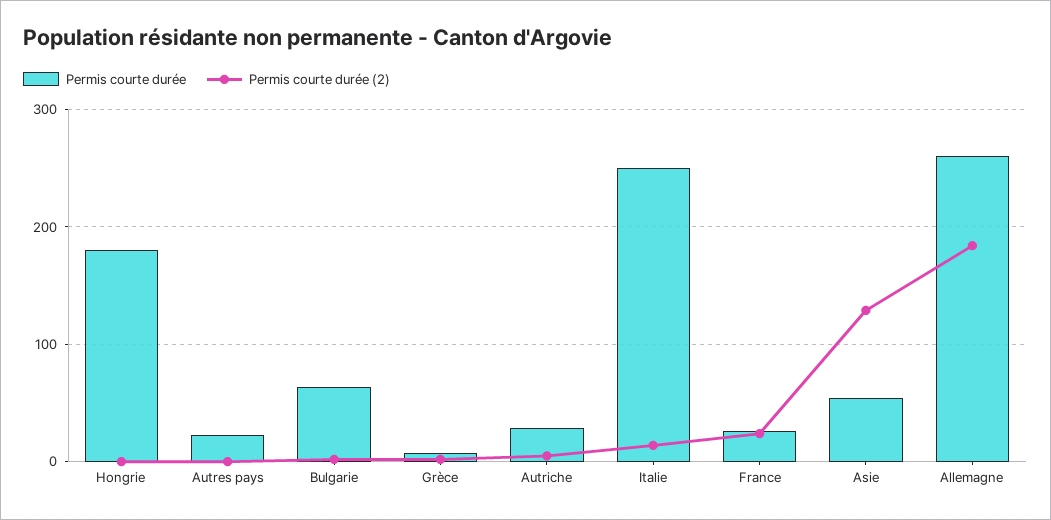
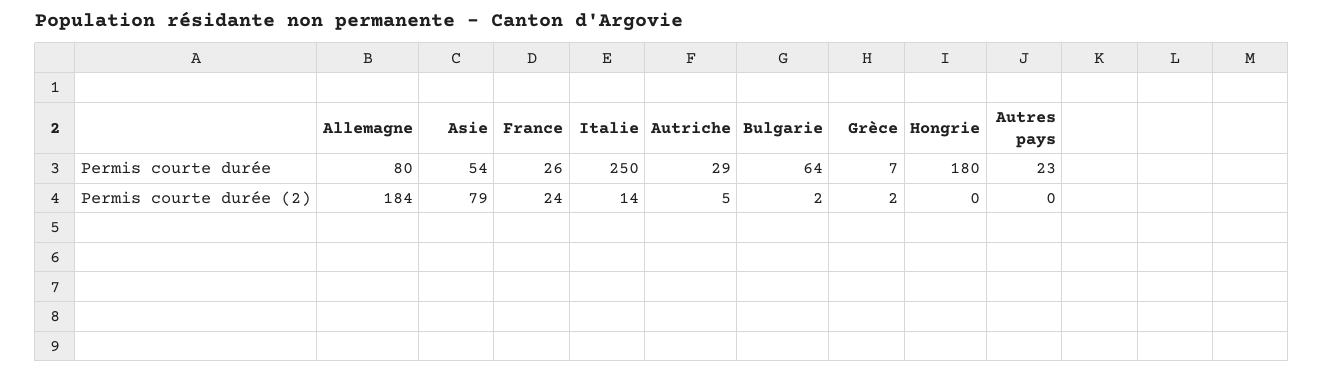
Permis courte durée (2), Asie: 130 -> 79
Permis courte durée, Allemagne: 260 -> 80

